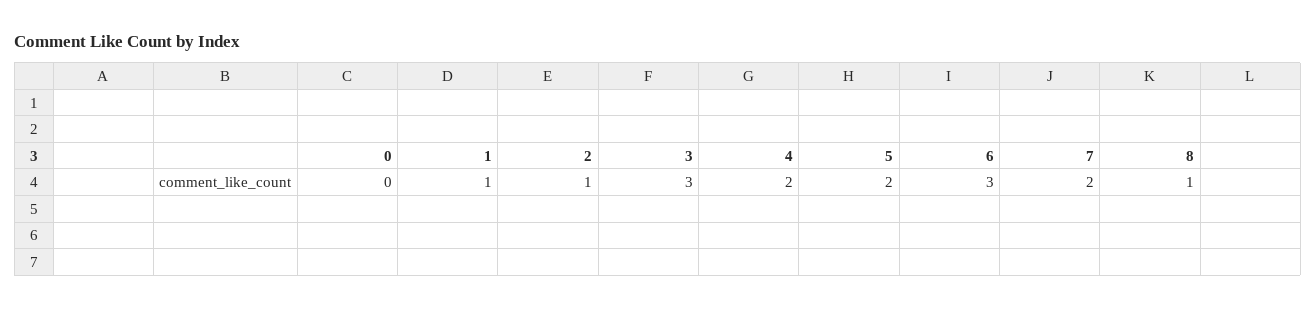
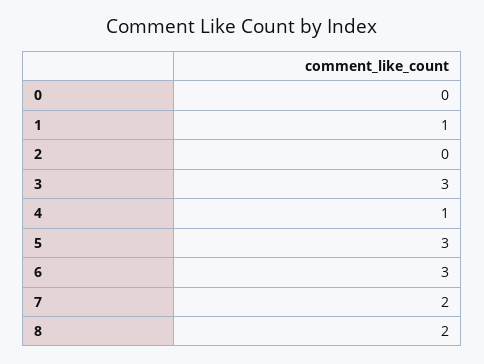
2: 1 -> 0
4: 2 -> 1
5: 2 -> 3
8: 1 -> 2

